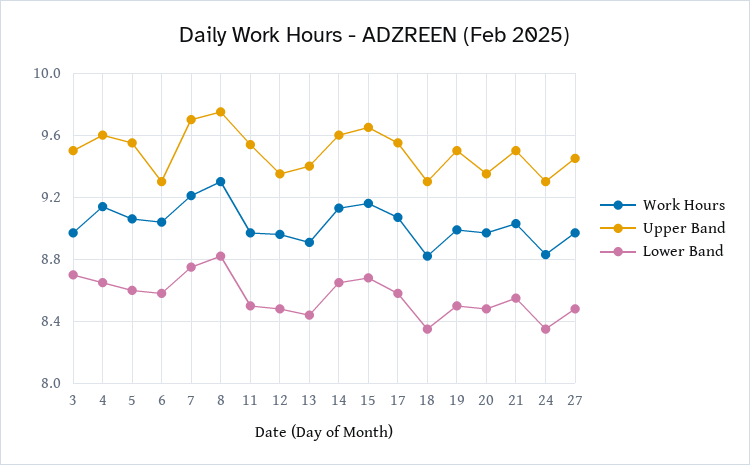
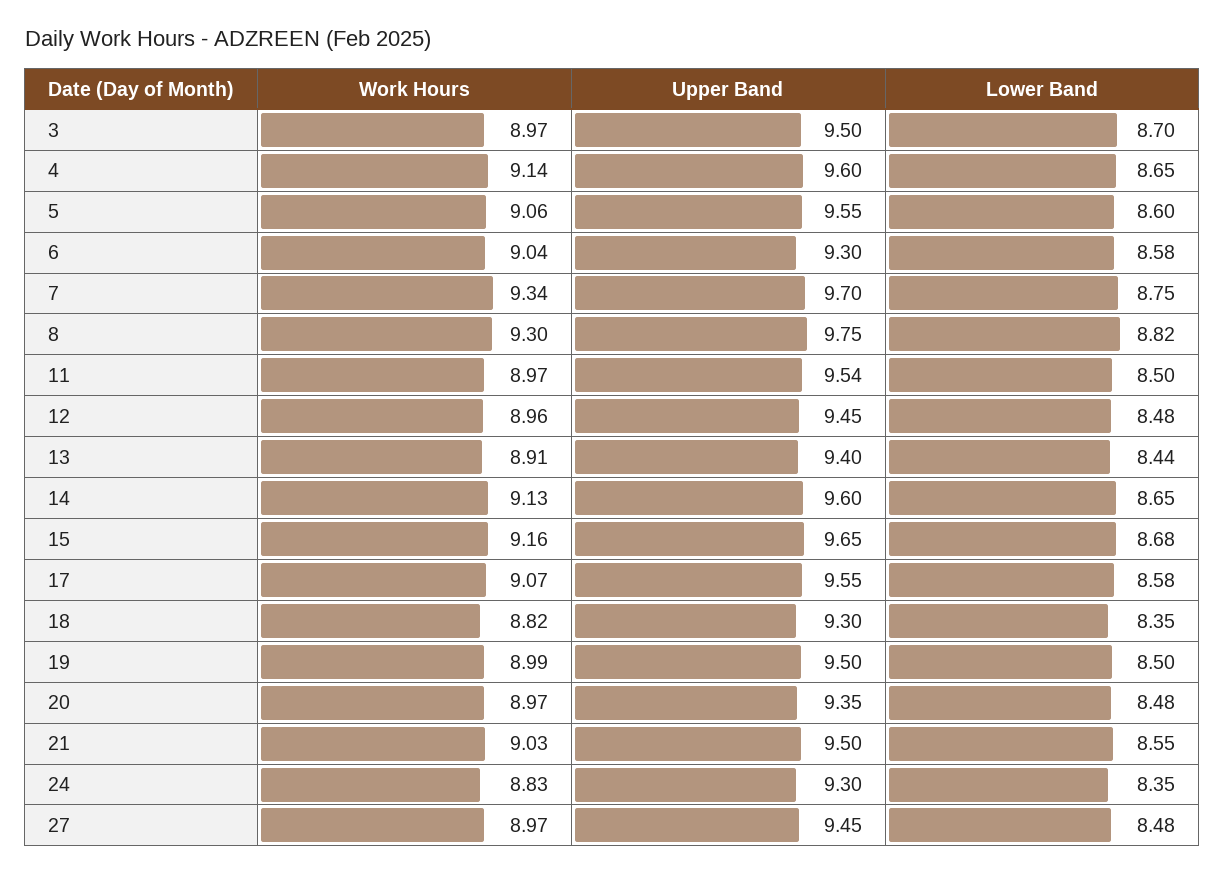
Work Hours, 7: 9.2 -> 9.34
Upper Band, 12: 9.35 -> 9.45

